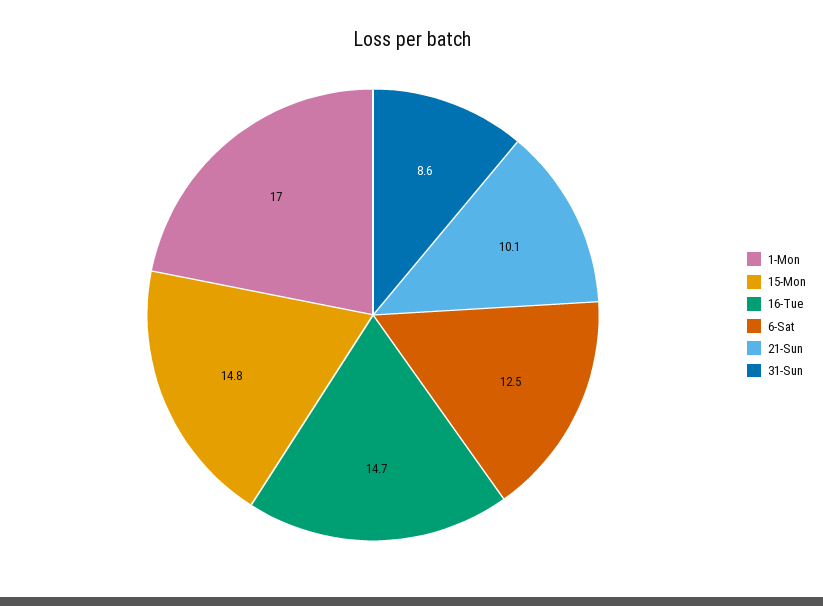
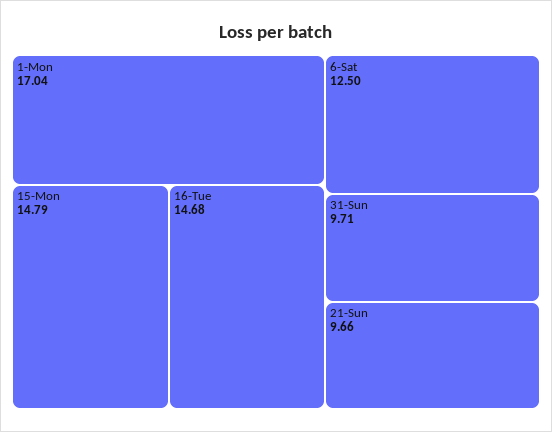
21-Sun: 10.1 -> 9.66
31-Sun: 8.6 -> 9.71

